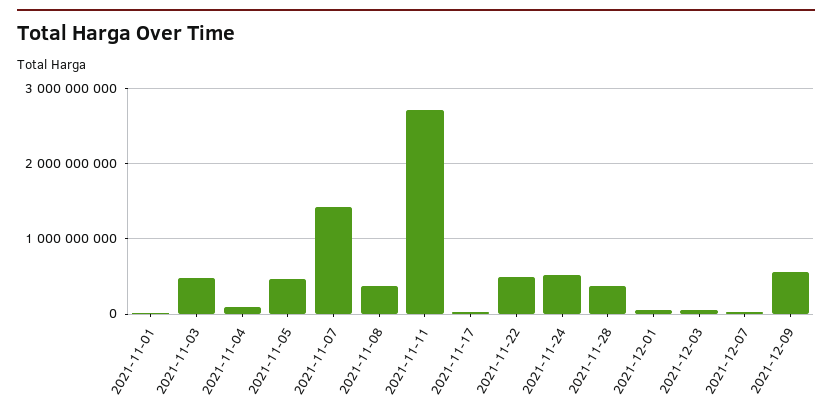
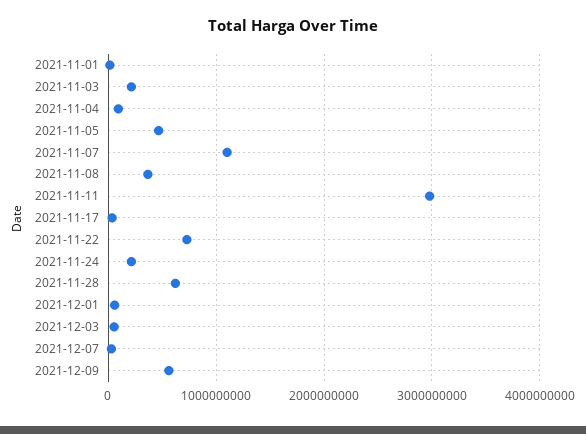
2021-11-03: 500000000 -> 200000000
2021-11-07: 1400000000 -> 1100000000
2021-11-11: 2700000000 -> 3000000000
2021-11-22: 500000000 -> 700000000
2021-11-24: 500000000 -> 200000000
2021-11-28: 400000000 -> 600000000

